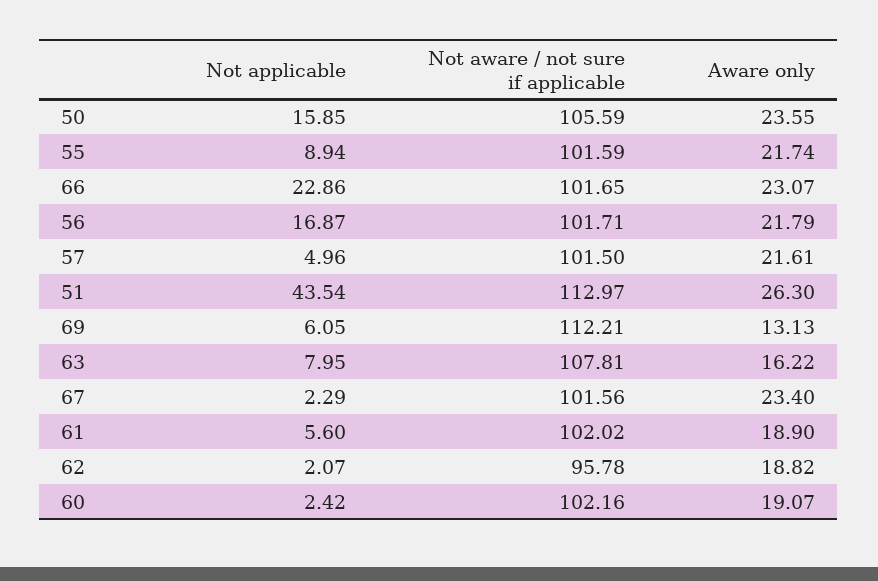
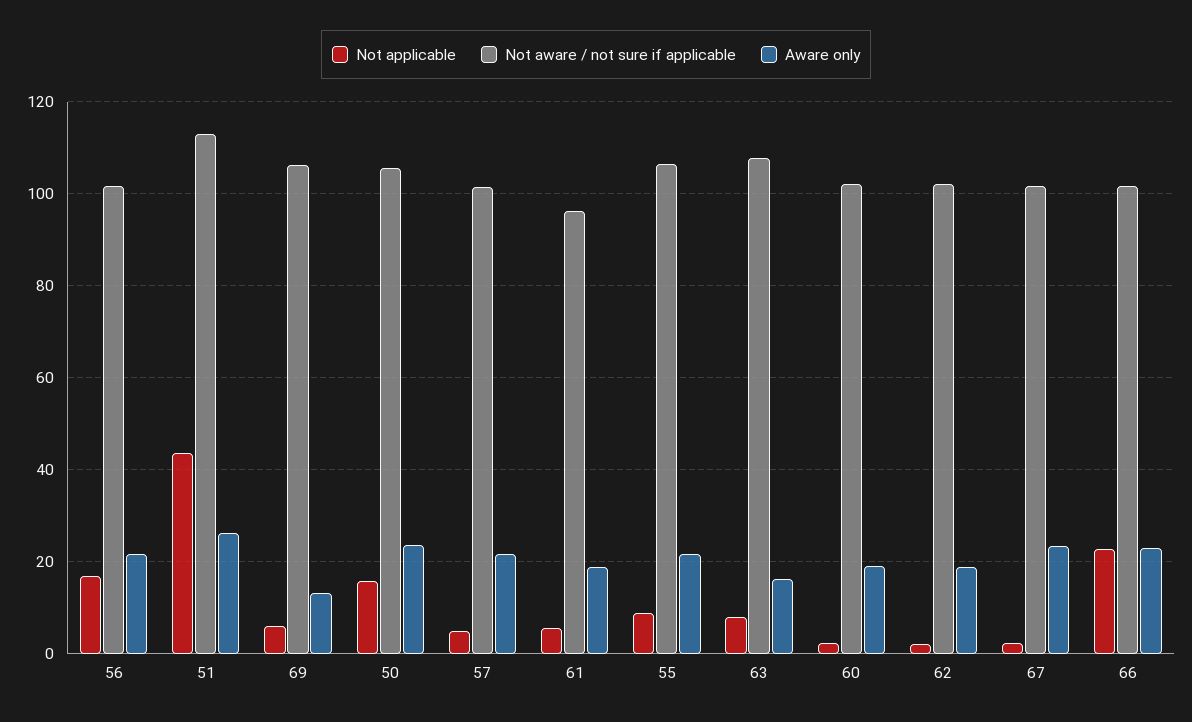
Not aware / not sure if applicable, 55: 101.59 -> 106
Not aware / not sure if applicable, 69: 112.21 -> 106
Not aware / not sure if applicable, 61: 102.02 -> 96
Not aware / not sure if applicable, 62: 95.78 -> 102

